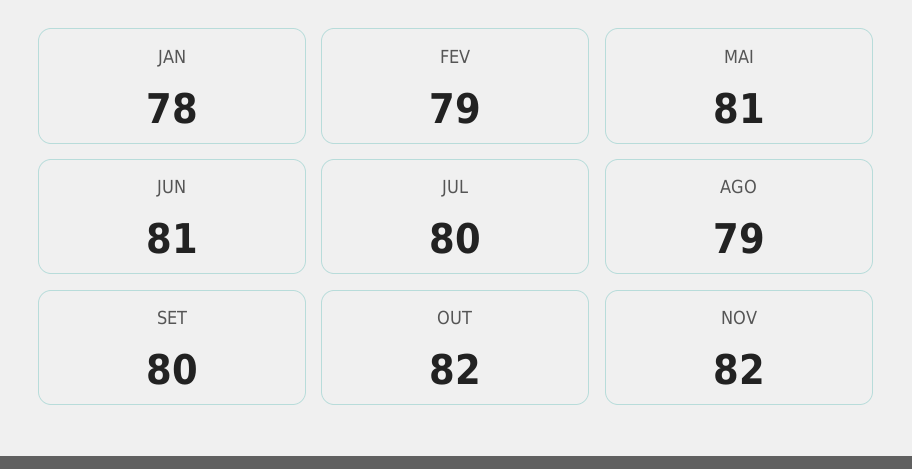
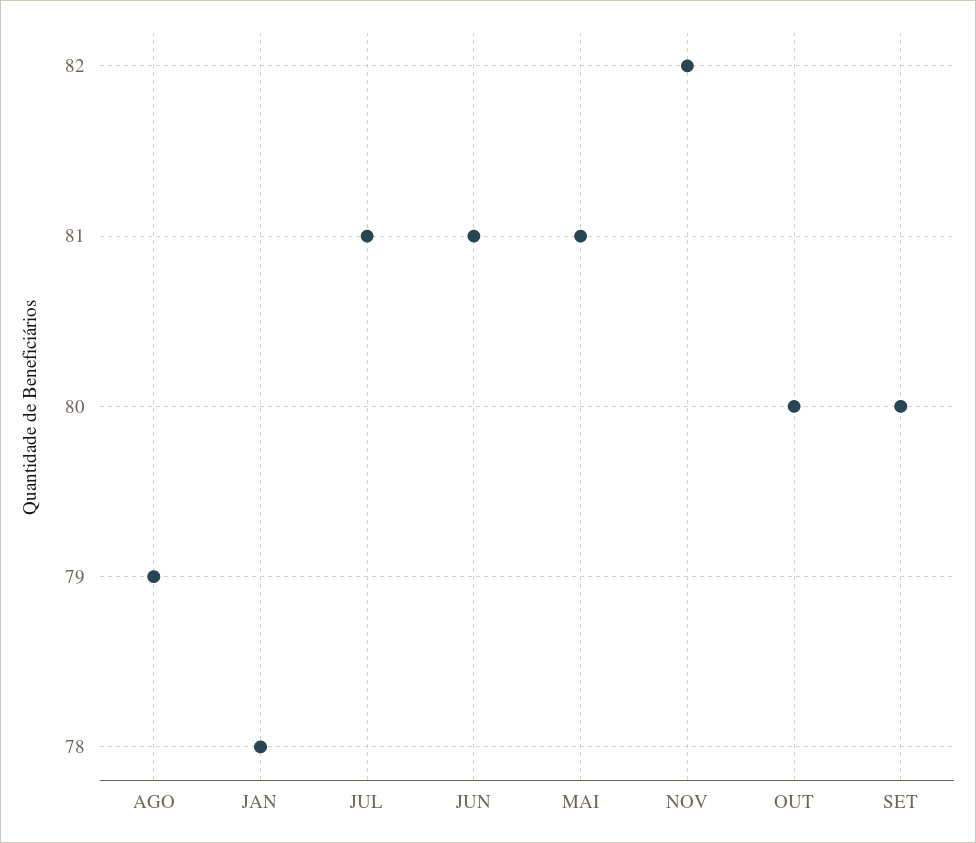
FEV: 79 -> none
JUL: 80 -> 81
OUT: 82 -> 80

